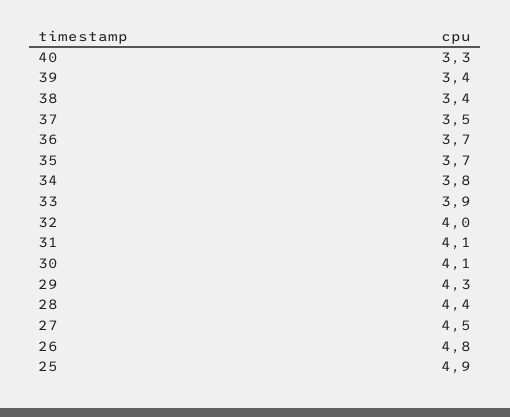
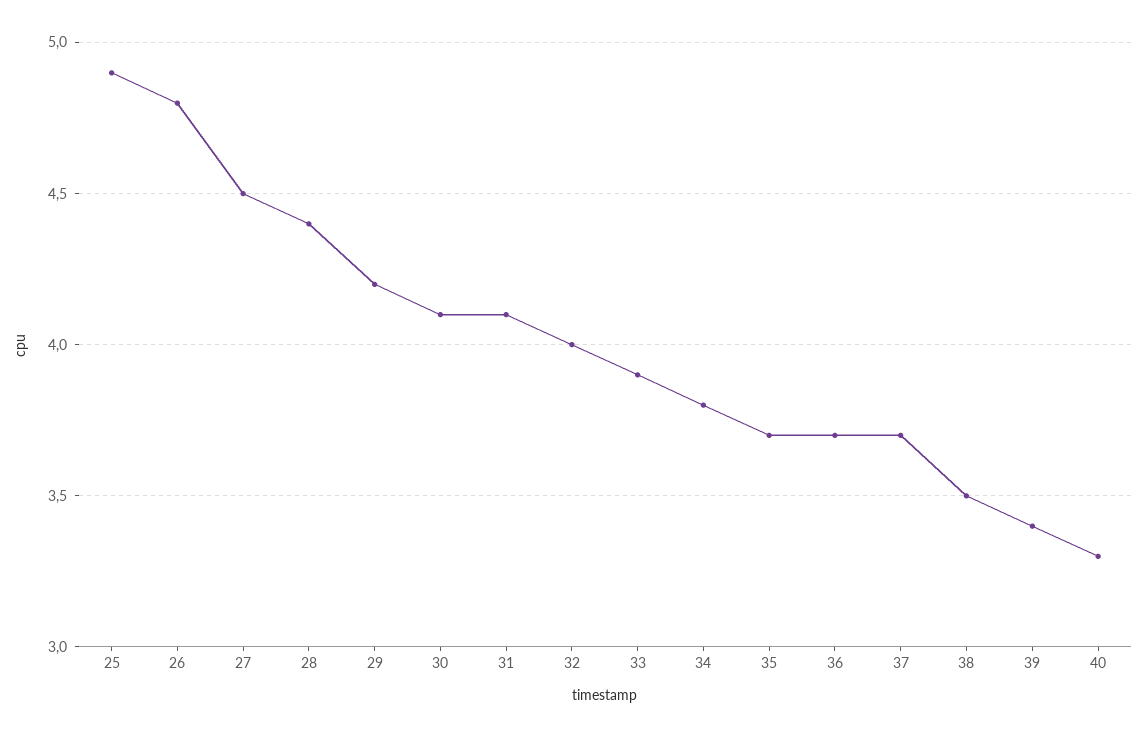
38: 3.4 -> 3.5
37: 3.5 -> 3.7
29: 4.3 -> 4.2

